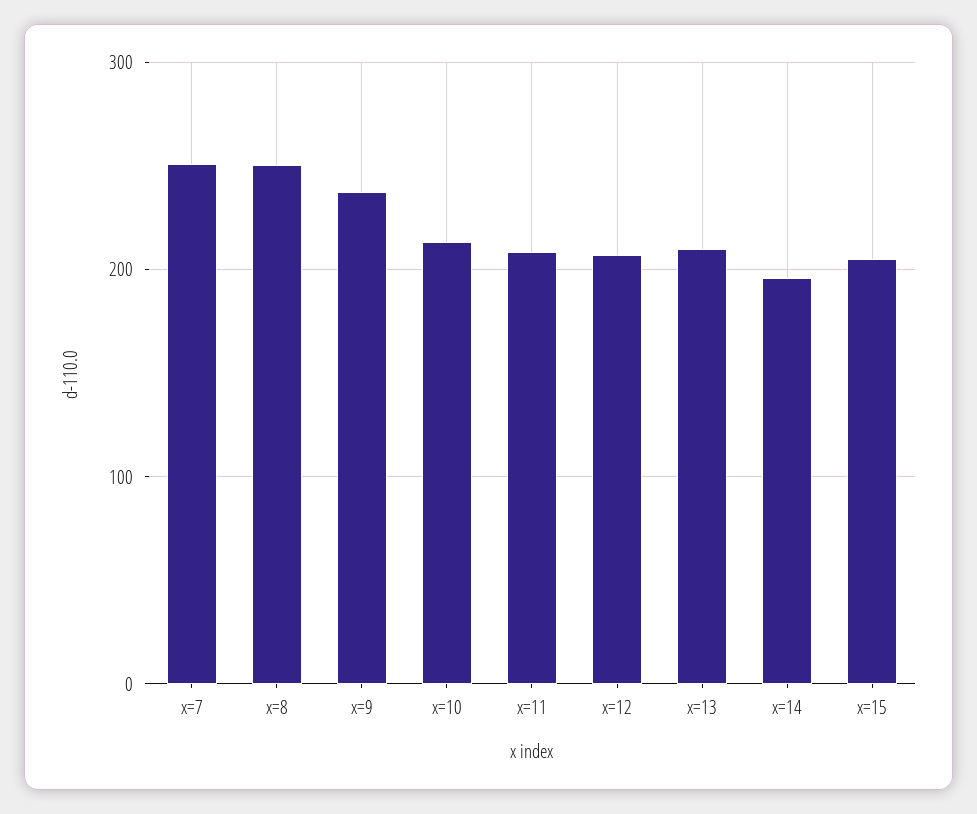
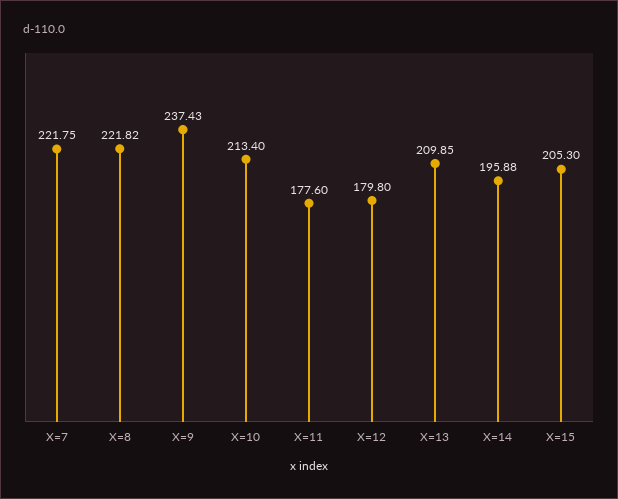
x=7: 250 -> 221.75
x=8: 250 -> 221.82
x=11: 210 -> 177.6
x=12: 210 -> 179.8

